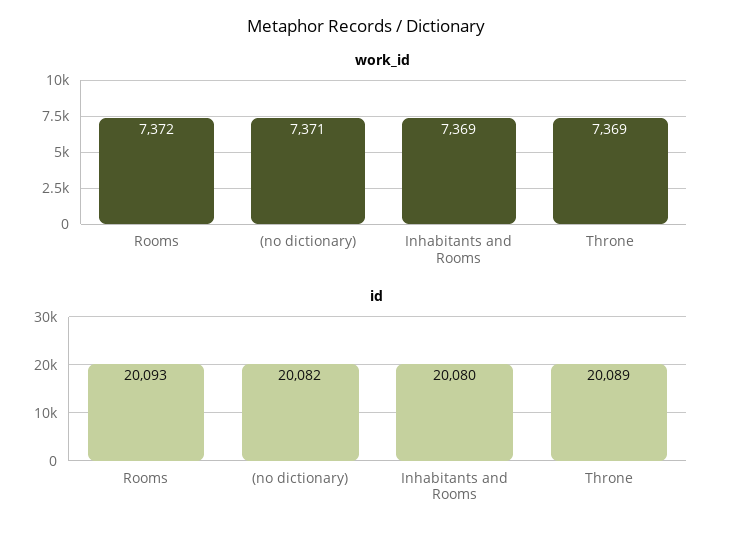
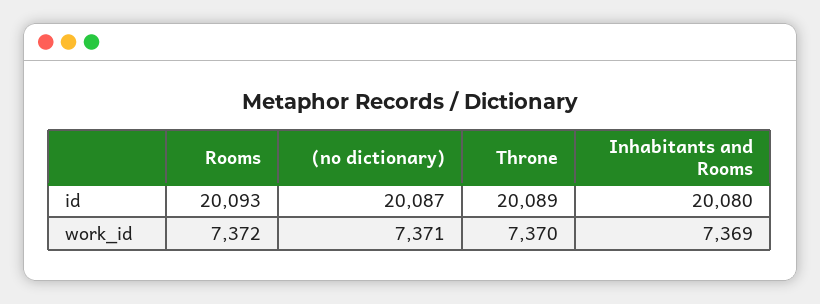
work_id, Throne: 7369 -> 7370
id, (no dictionary): 20082 -> 20087

